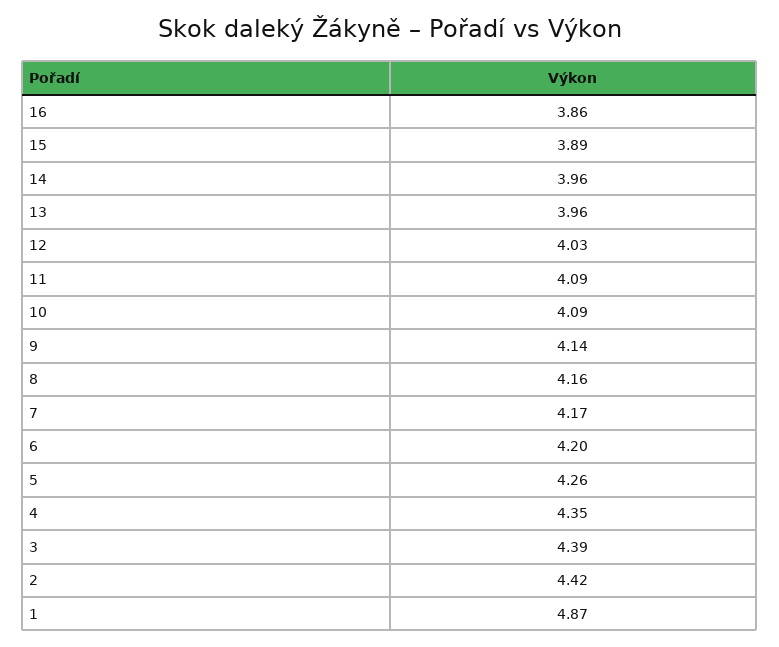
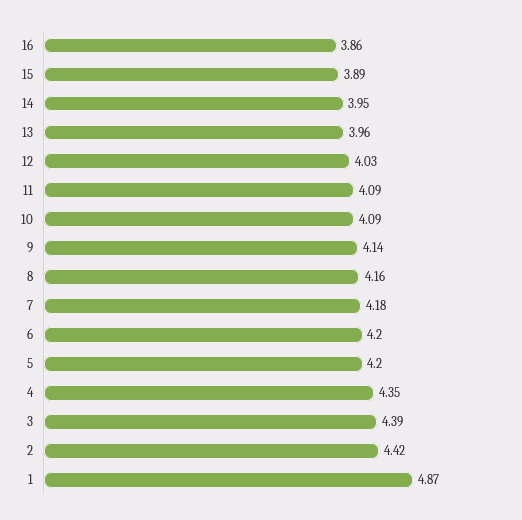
14: 3.96 -> 3.95
7: 4.17 -> 4.18
5: 4.26 -> 4.2

